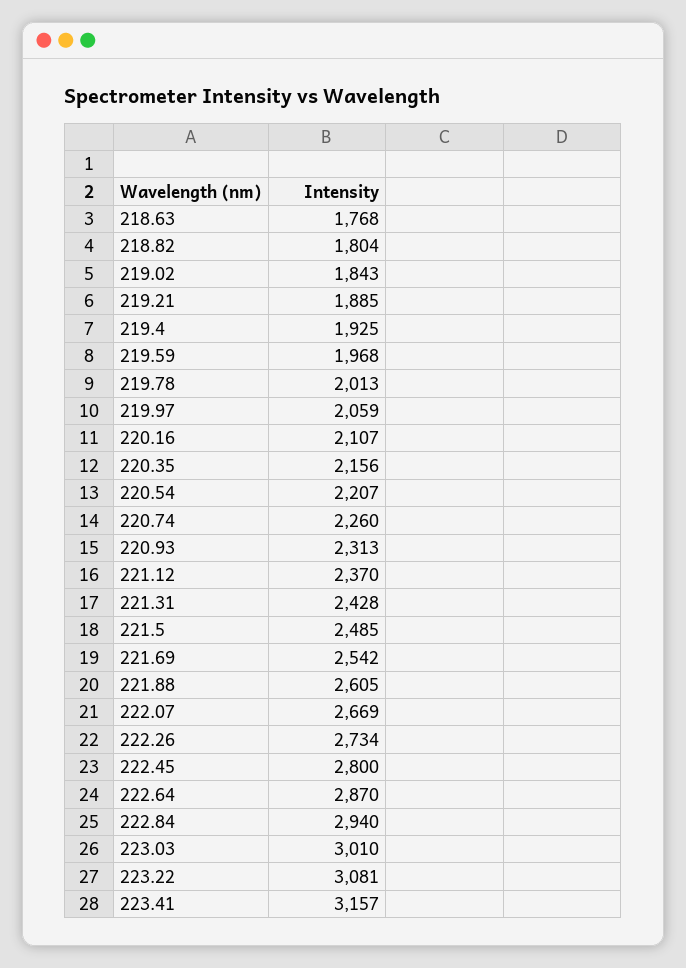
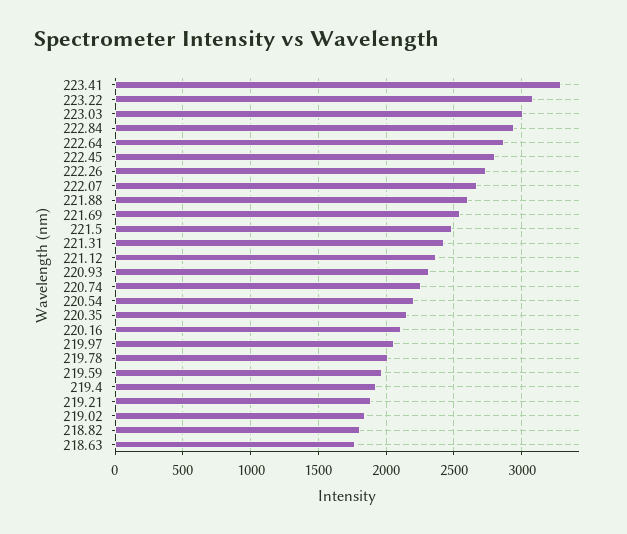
223.41: 3157 -> 3300

